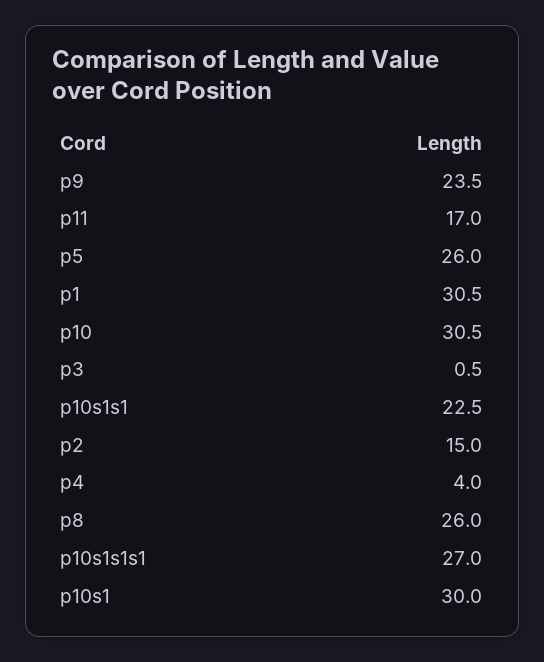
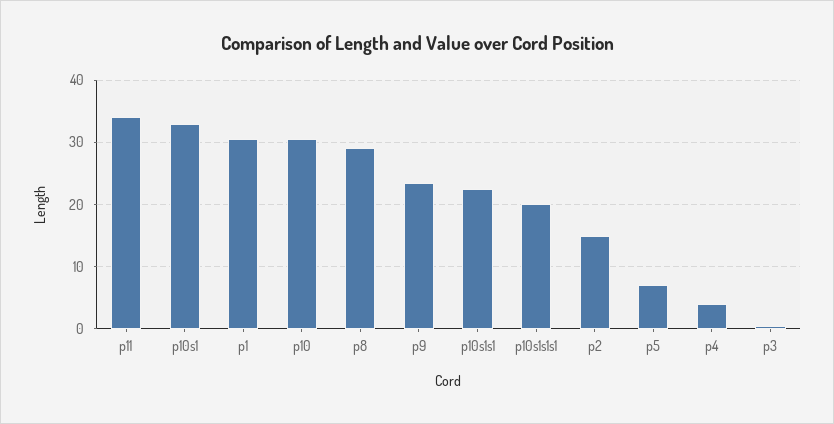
p11: 17 -> 34
p5: 26 -> 7
p8: 26 -> 29
p10s1s1s1: 27 -> 20
p10s1: 30 -> 33

